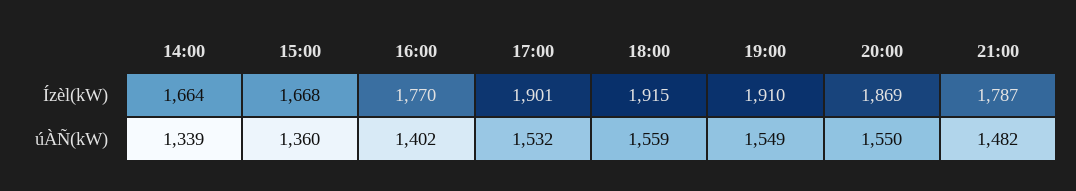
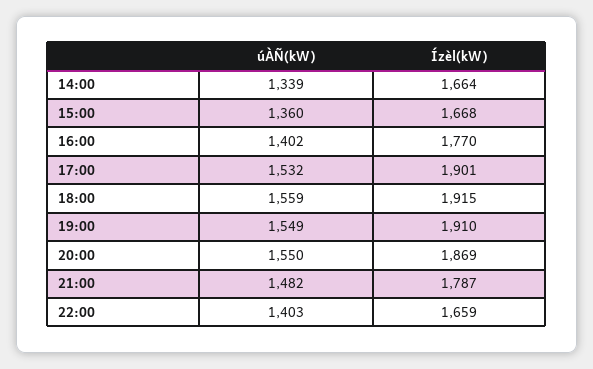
22:00, úÀÑ(kW): none -> 1403
22:00, Ízèl(kW): none -> 1659

